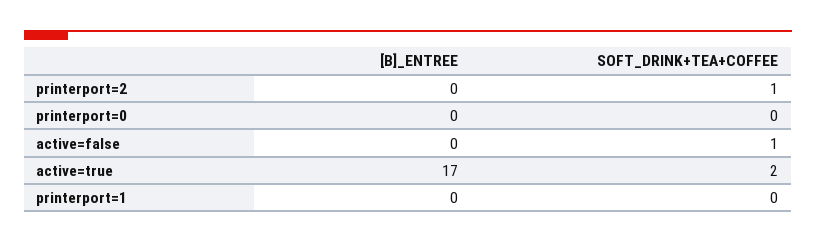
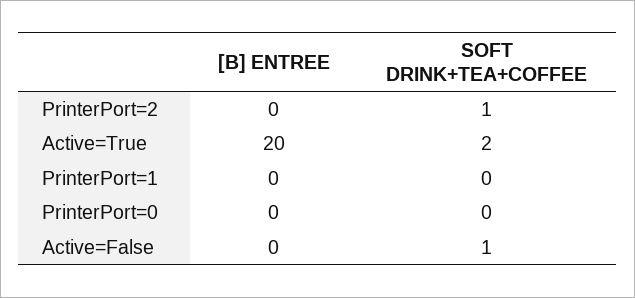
[B]_ENTREE, active=true: 17 -> 20

